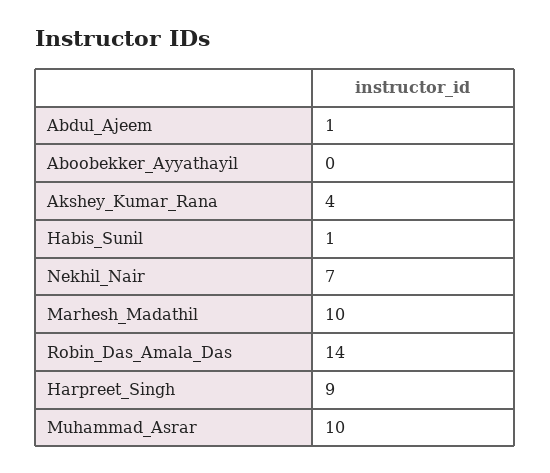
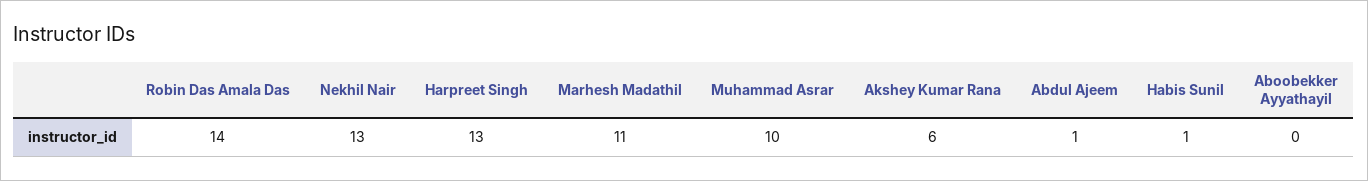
Akshey_Kumar_Rana: 4 -> 6
Nekhil_Nair: 7 -> 13
Marhesh_Madathil: 10 -> 11
Harpreet_Singh: 9 -> 13

